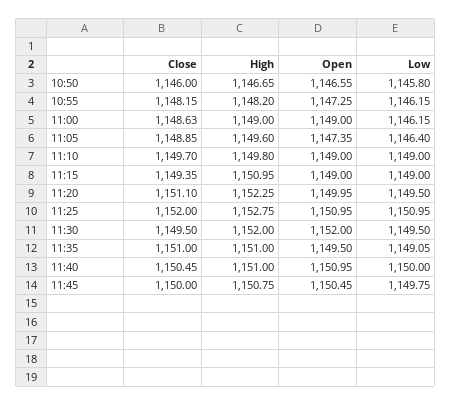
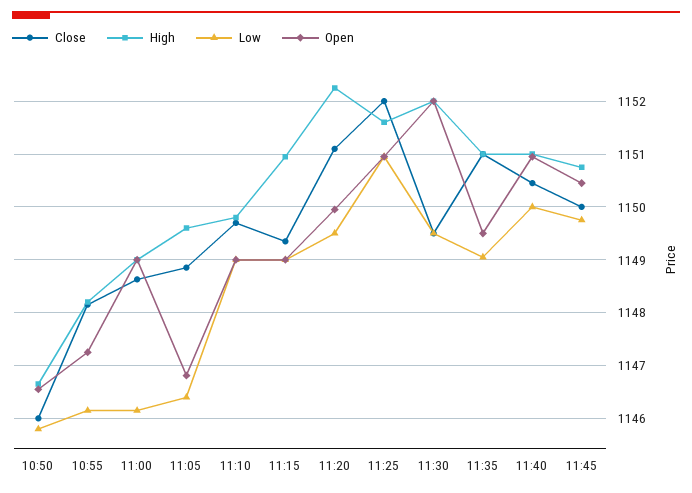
Open, 11:05: 1147.35 -> 1146.8
High, 11:25: 1152.75 -> 1151.6

